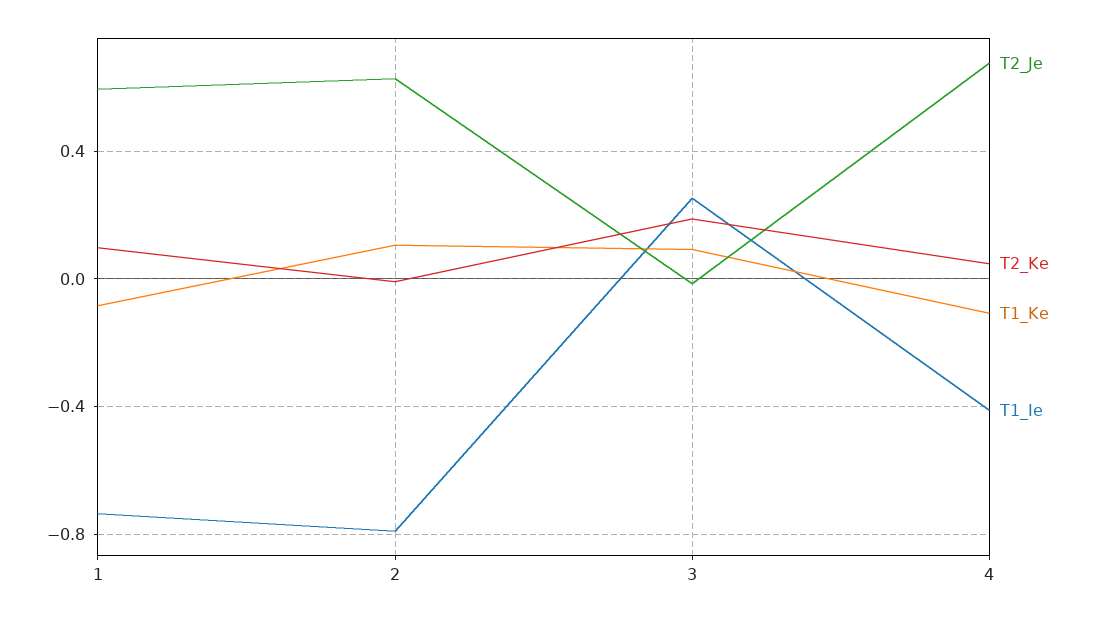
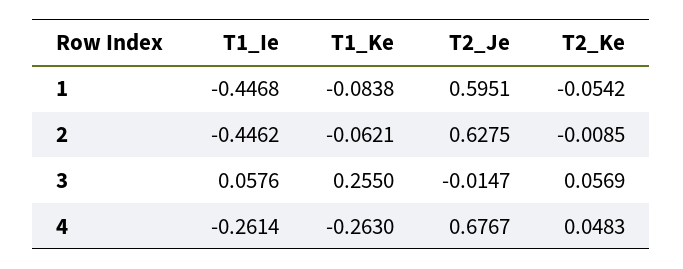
T2_Ke, 1: 0.1 -> -0.0542
T1_Ie, 1: -0.75 -> -0.4468
T1_Ke, 2: 0.1 -> -0.0621
T1_Ie, 2: -0.8 -> -0.4462
T2_Ke, 3: 0.2 -> 0.0569
T1_Ke, 3: 0.1 -> 0.255
T1_Ie, 3: 0.25 -> 0.0576
T1_Ke, 4: -0.1 -> -0.263
T1_Ie, 4: -0.4 -> -0.2614

